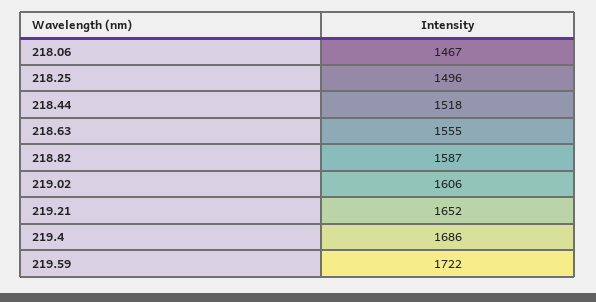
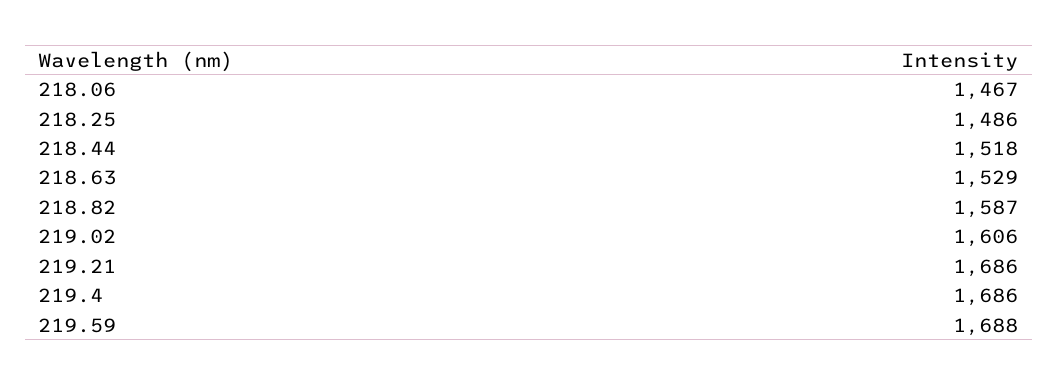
218.25: 1496 -> 1486
218.63: 1555 -> 1529
219.21: 1652 -> 1686
219.59: 1722 -> 1688

